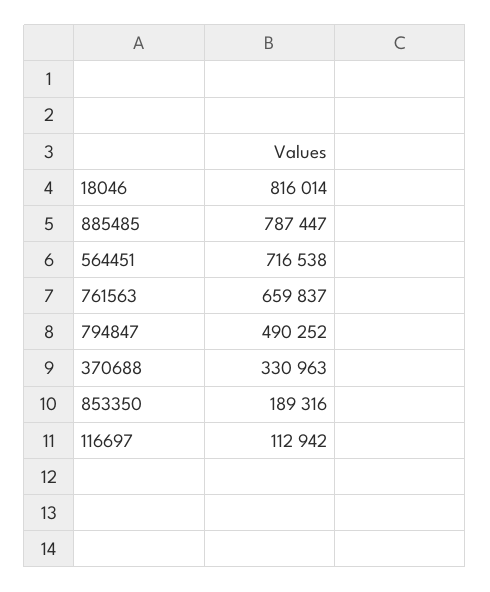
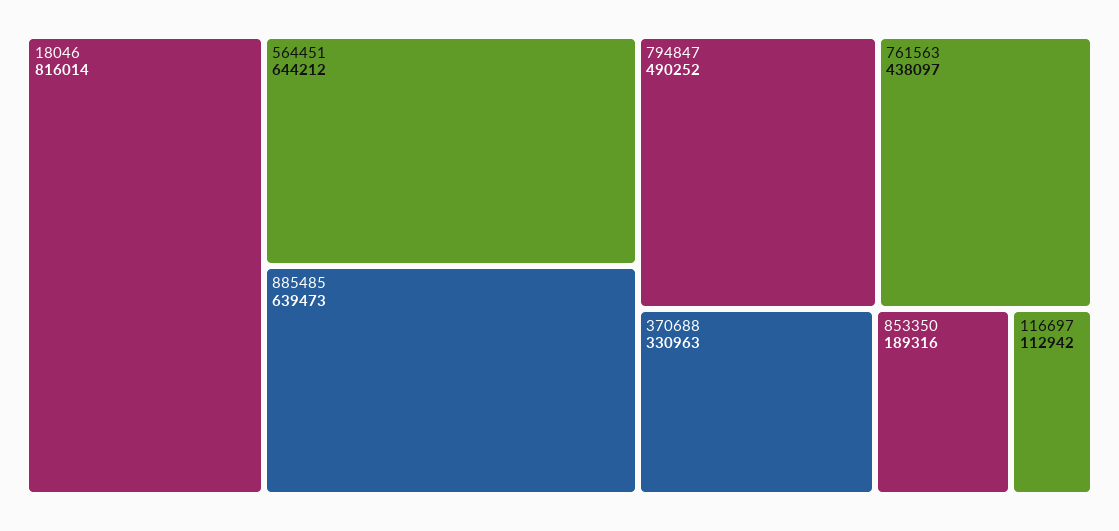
885485: 787447 -> 639473
564451: 716538 -> 644212
761563: 659837 -> 438097

